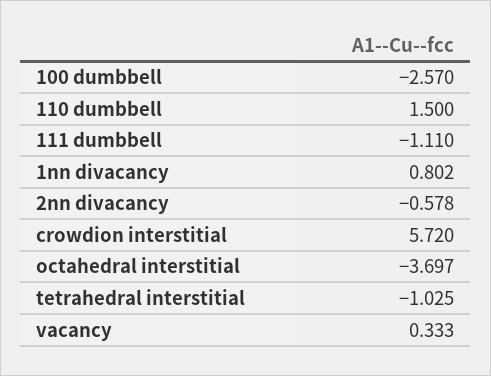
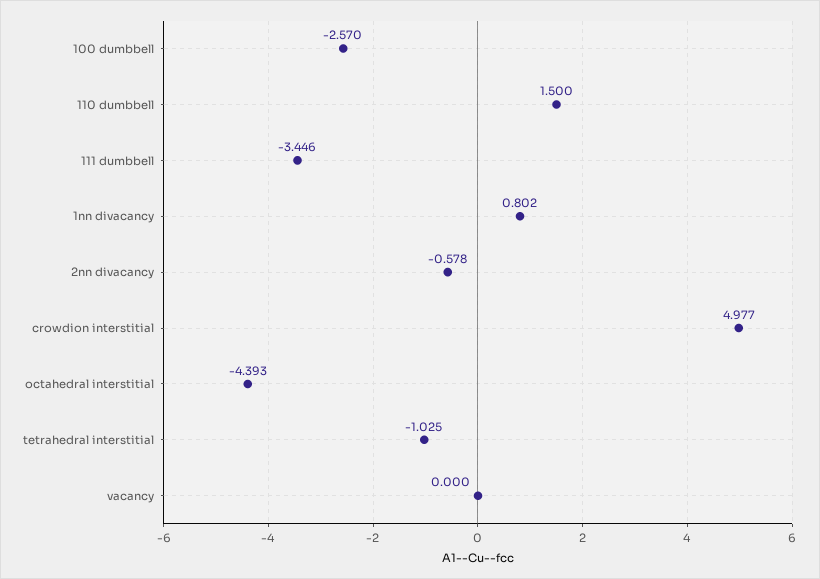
111 dumbbell: -1.11 -> -3.446
crowdion interstitial: 5.72 -> 4.977
octahedral interstitial: -3.697 -> -4.393
vacancy: 0.333 -> 0

